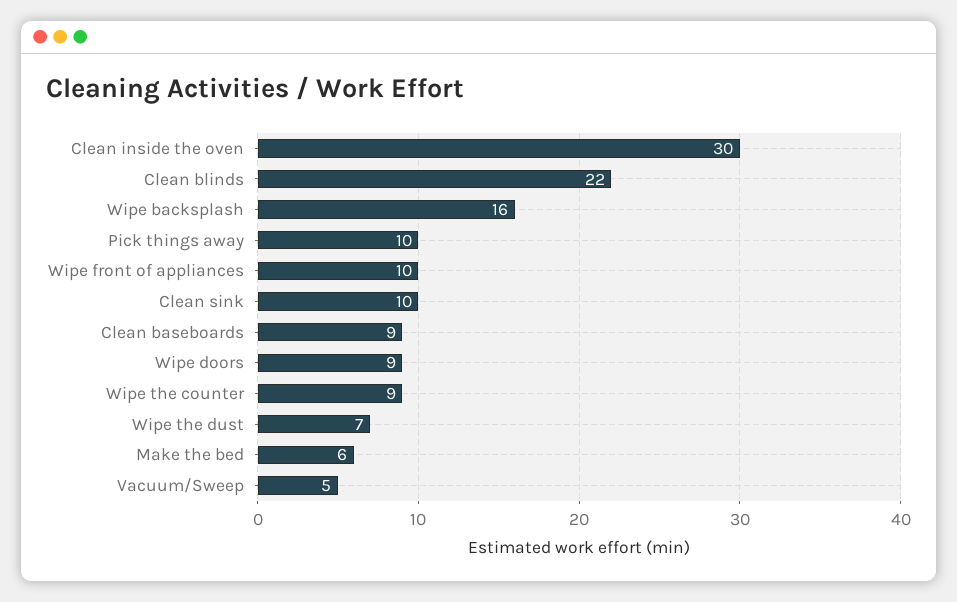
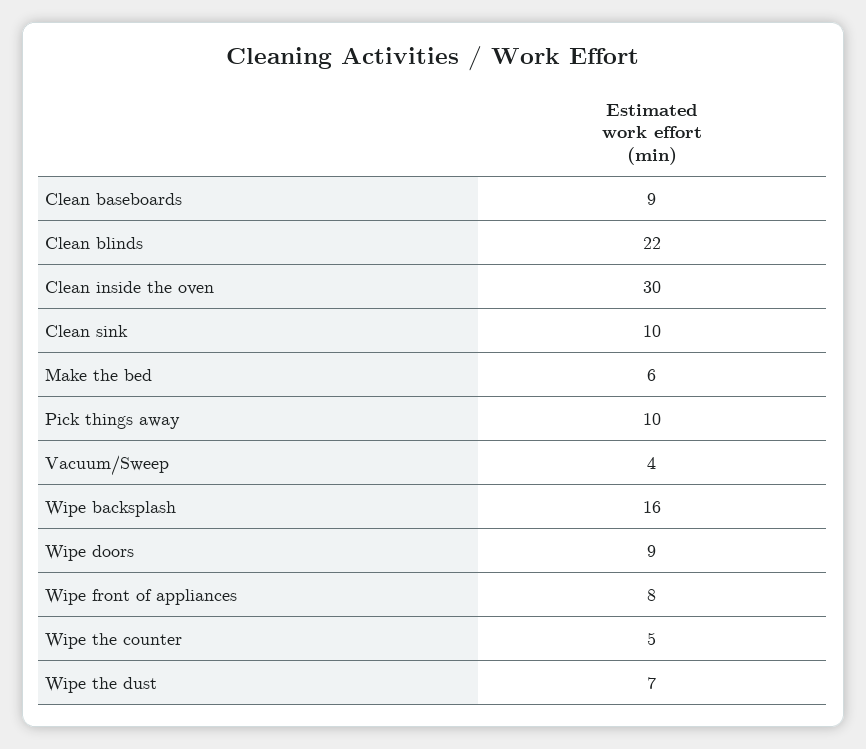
Wipe front of appliances: 10 -> 8
Wipe the counter: 9 -> 5
Vacuum/Sweep: 5 -> 4

